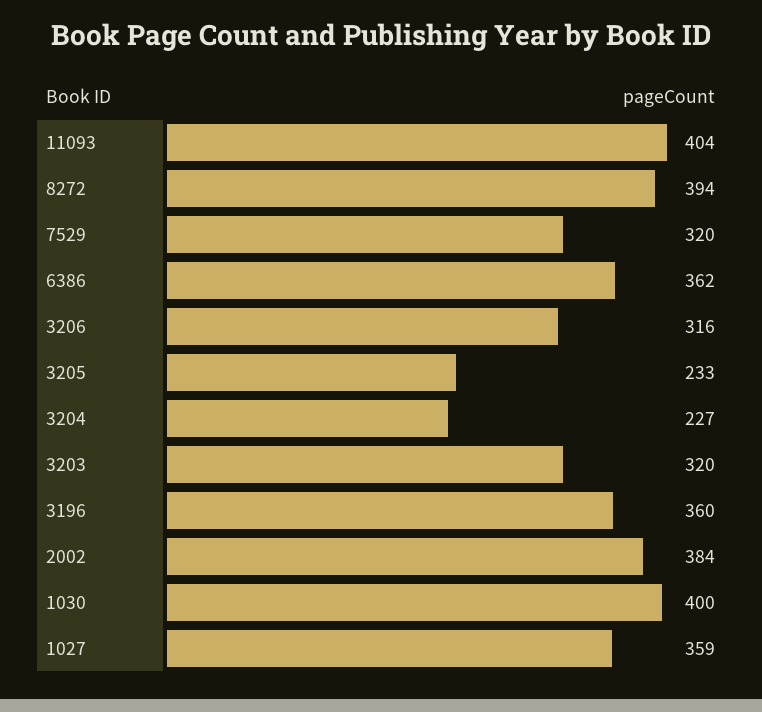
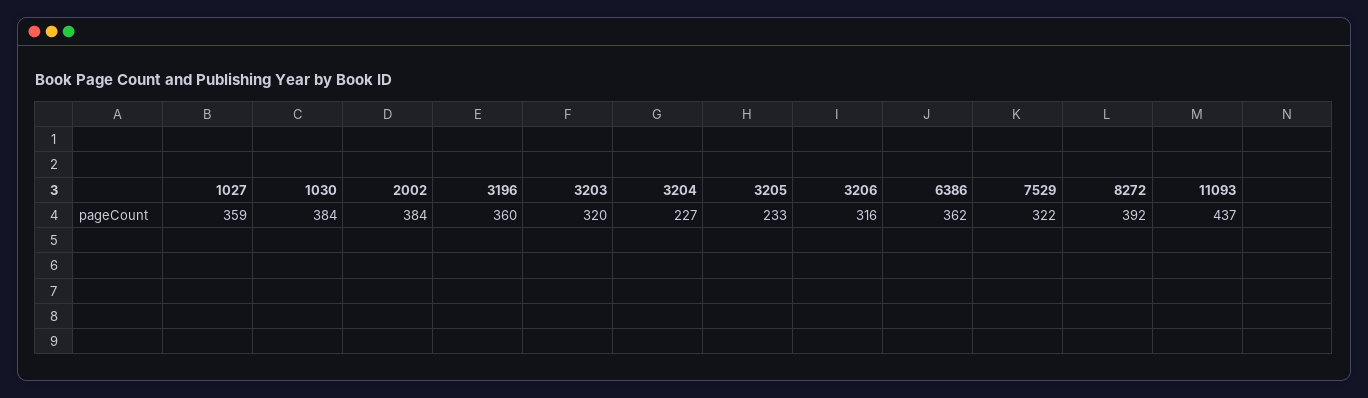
11093: 404 -> 437
8272: 394 -> 392
7529: 320 -> 322
1030: 400 -> 384

